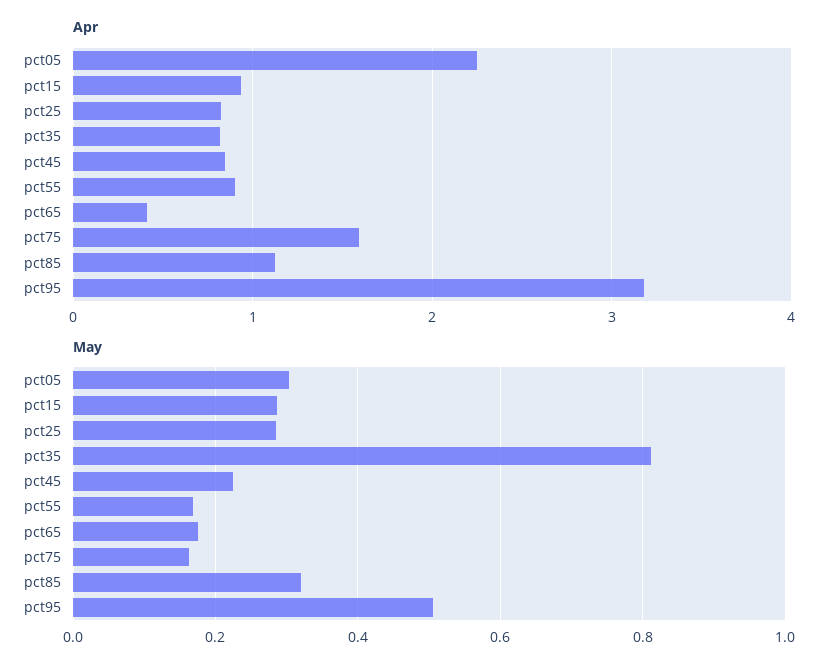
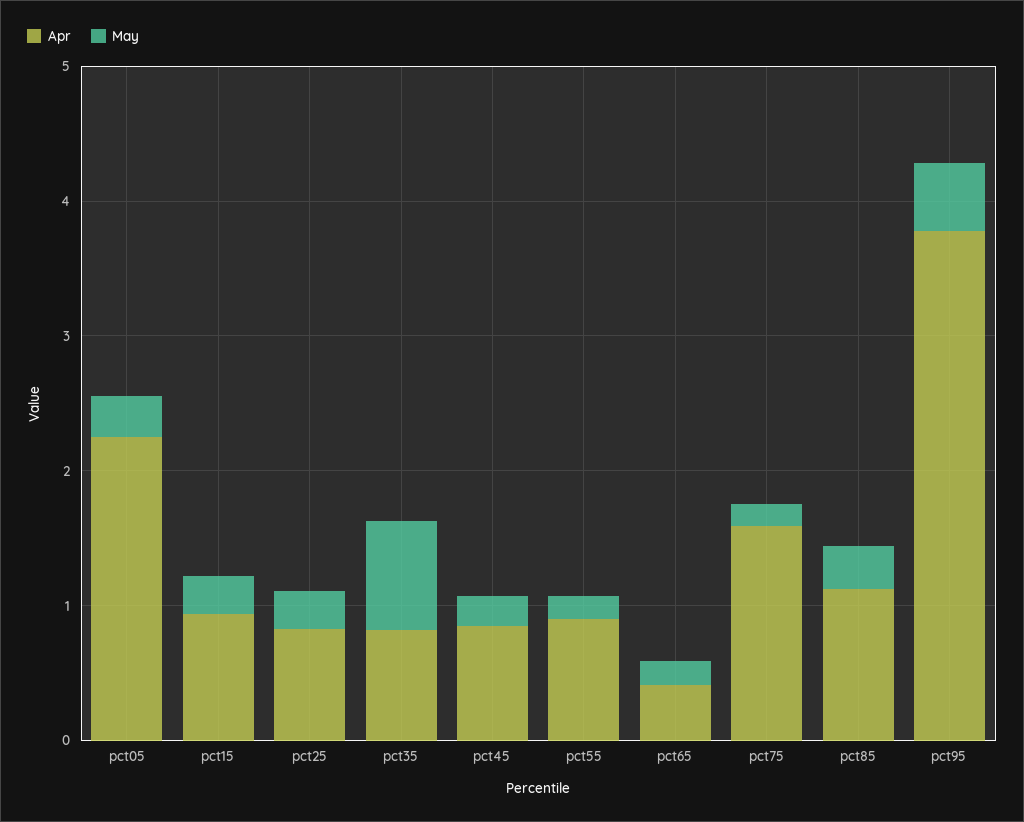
Apr, pct95: 3.2 -> 3.8

